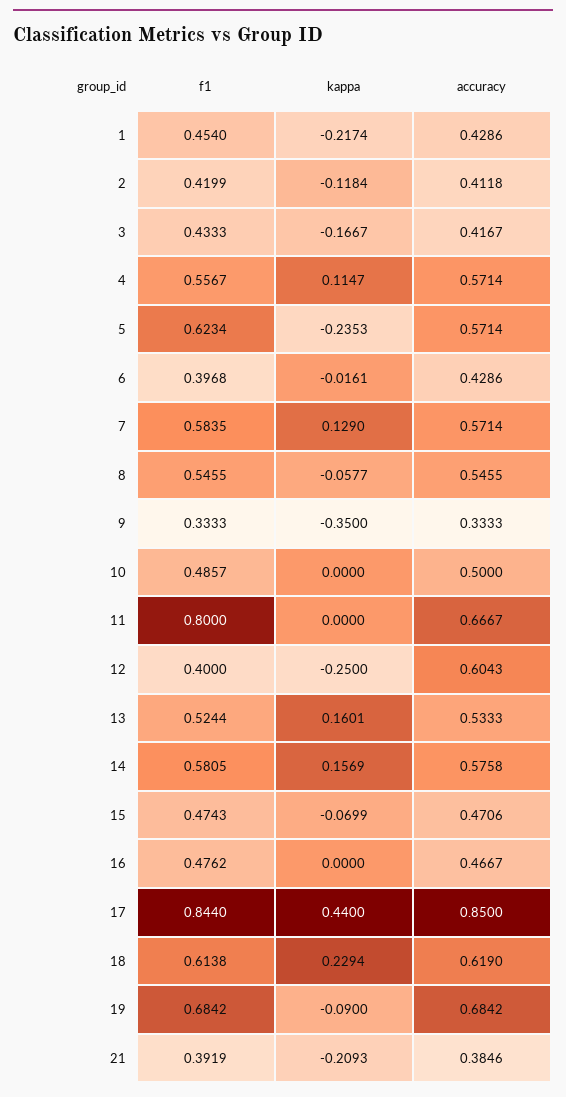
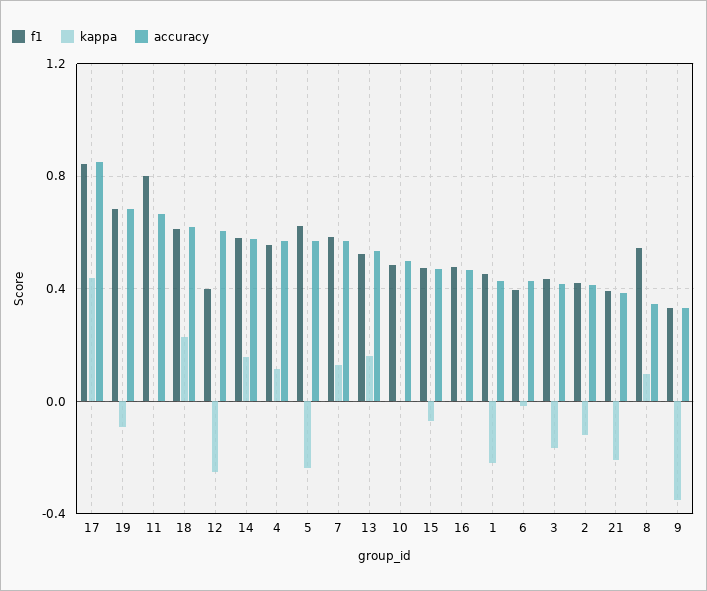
kappa, 8: -0.0577 -> 0.1
accuracy, 8: 0.5455 -> 0.35

